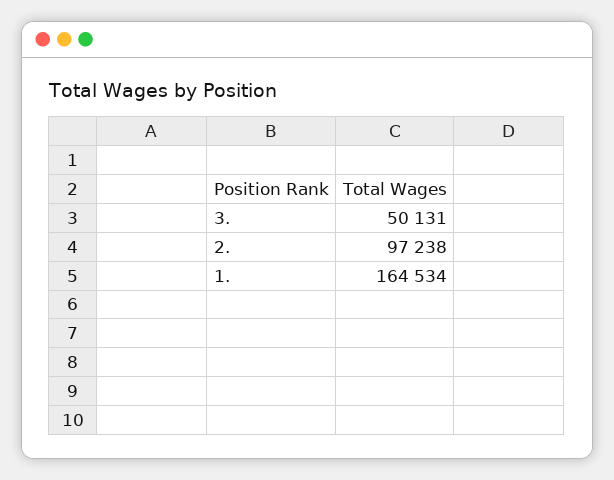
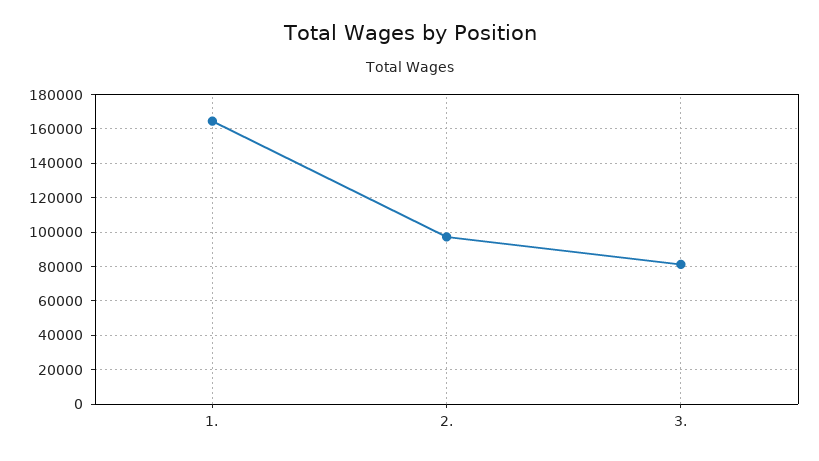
3.: 50131 -> 80000

